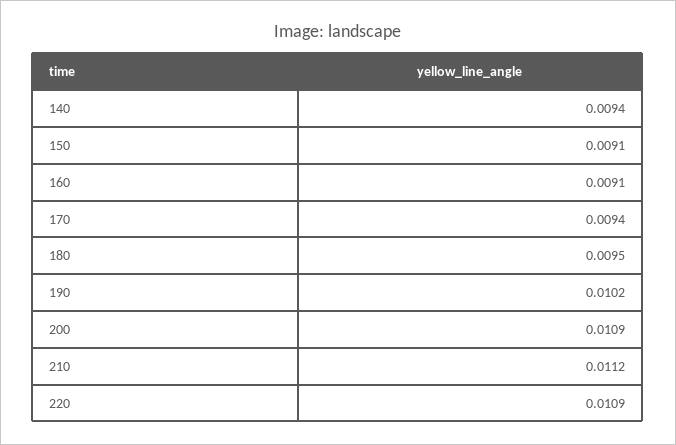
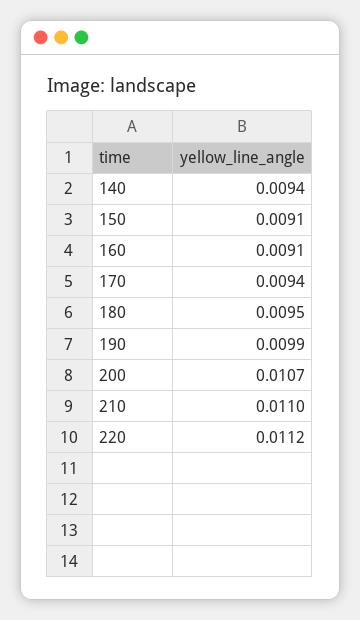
190: 0.0102 -> 0.0099
200: 0.0109 -> 0.0107
210: 0.0112 -> 0.011
220: 0.0109 -> 0.0112

